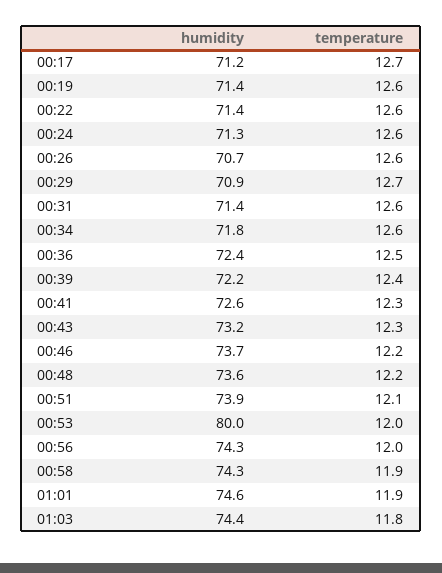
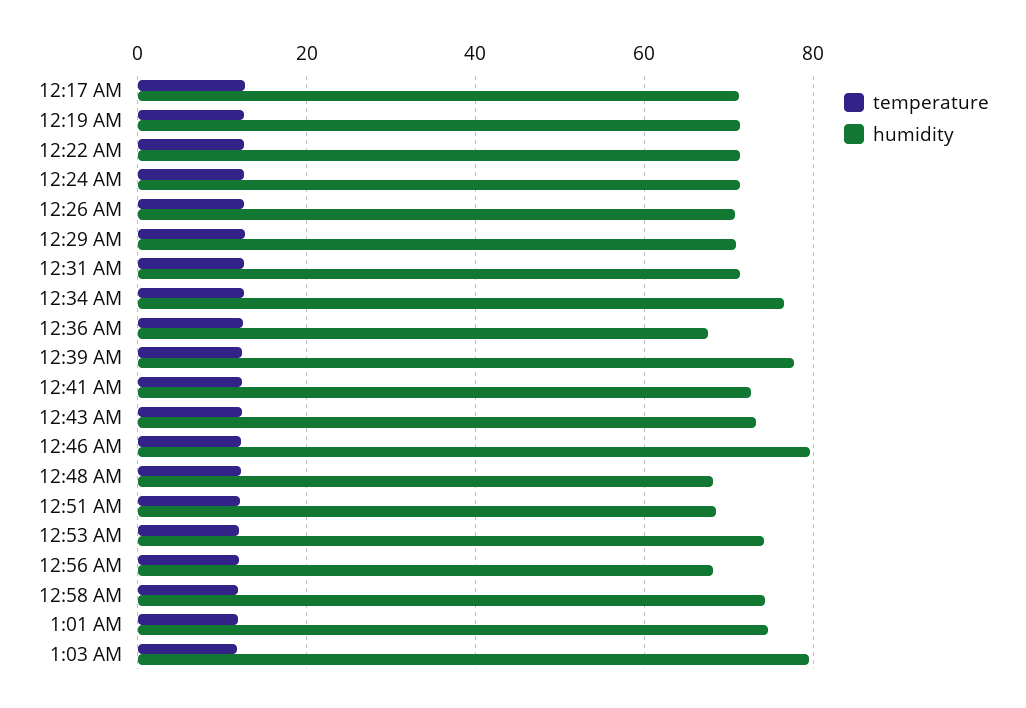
humidity, 00:34: 71.8 -> 76
humidity, 00:36: 72.4 -> 68
humidity, 00:39: 72.2 -> 78
humidity, 00:46: 73.7 -> 80
humidity, 00:48: 73.6 -> 68
humidity, 00:51: 73.9 -> 68
humidity, 00:53: 80 -> 74
humidity, 00:56: 74.3 -> 68
humidity, 01:03: 74.4 -> 80

